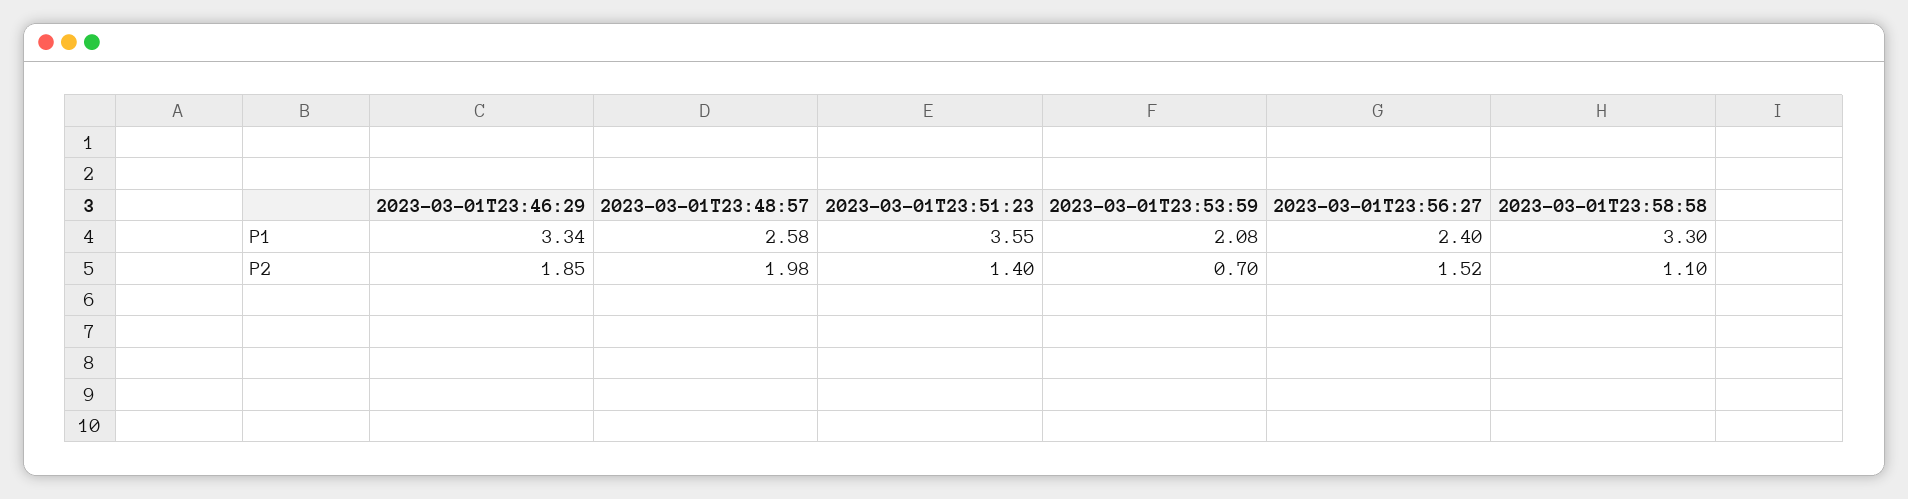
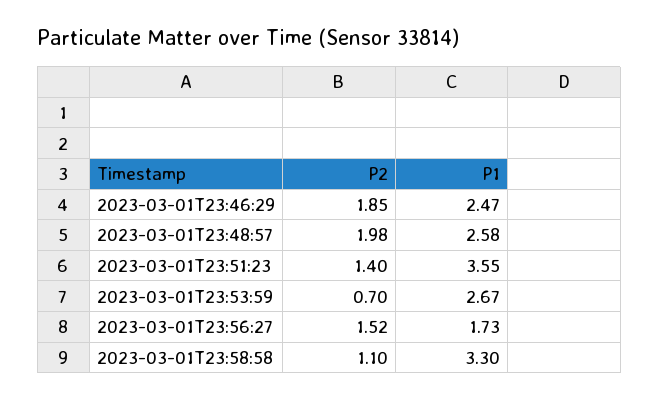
2023-03-01T23:46:29, P1: 3.34 -> 2.47
2023-03-01T23:53:59, P1: 2.08 -> 2.67
2023-03-01T23:56:27, P1: 2.4 -> 1.73

